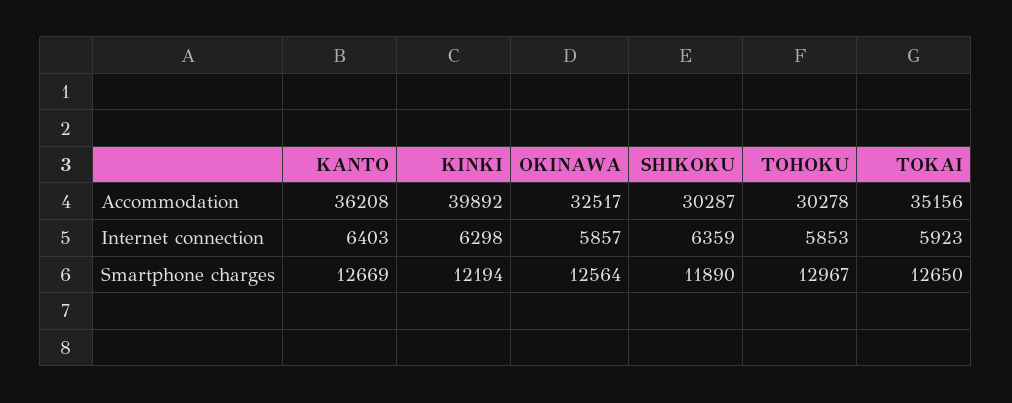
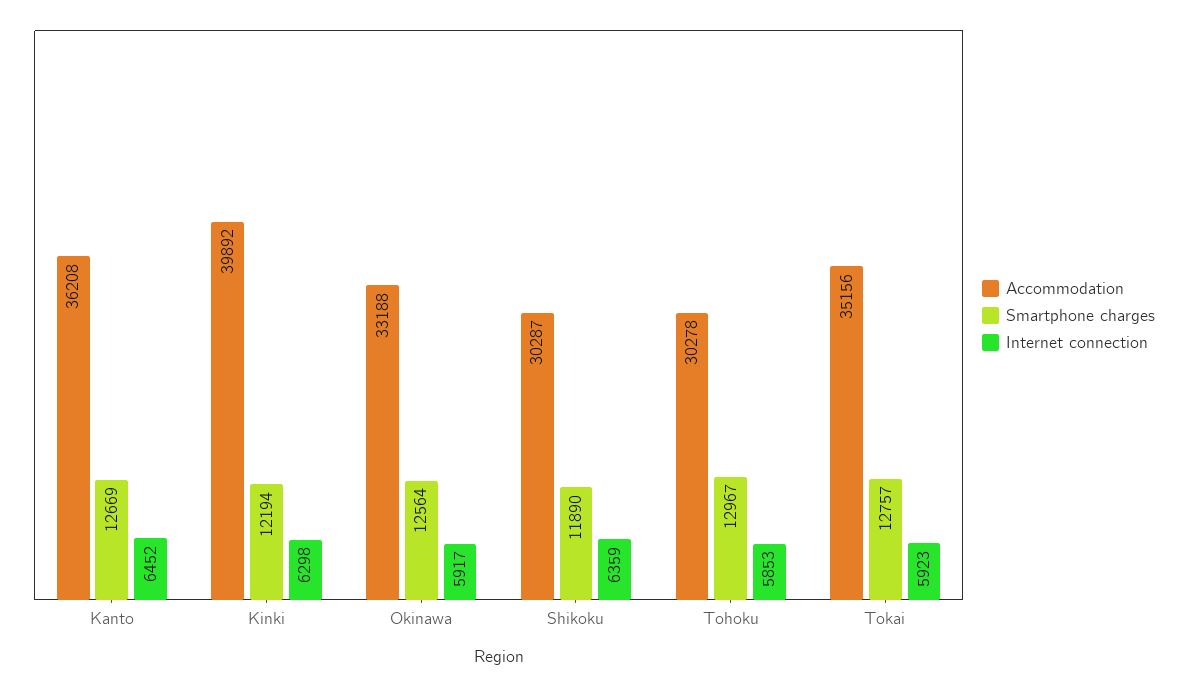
Accommodation, OKINAWA: 32517 -> 33188
Internet connection, KANTO: 6403 -> 6452
Internet connection, OKINAWA: 5857 -> 5917
Smartphone charges, TOKAI: 12650 -> 12757

